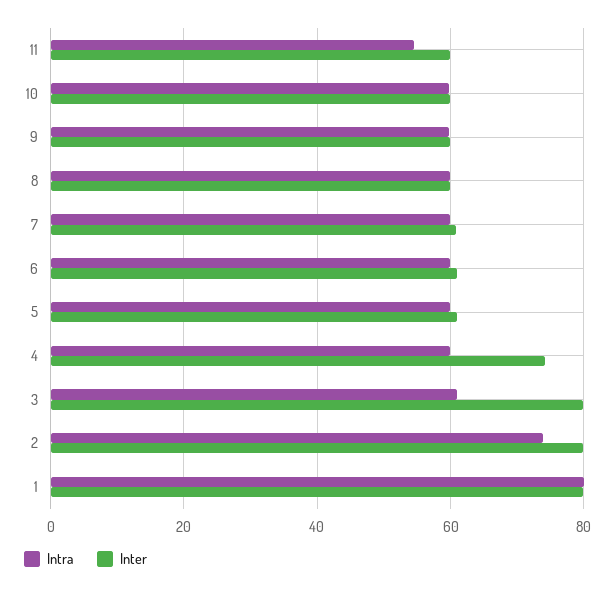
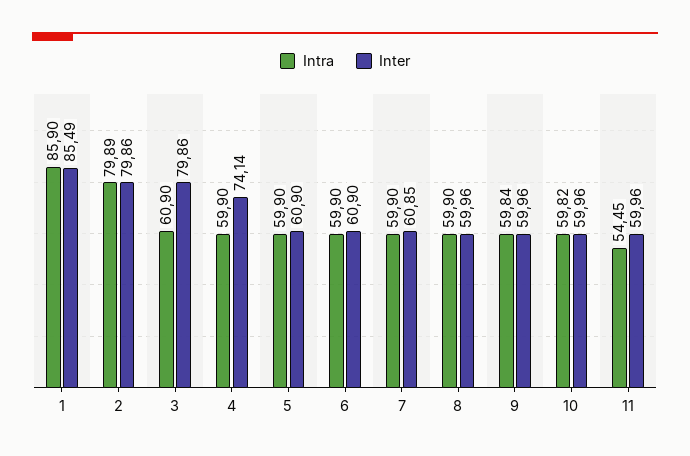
Intra, 2: 74 -> 79.89
Intra, 1: 80 -> 85.9
Inter, 1: 80 -> 85.49

